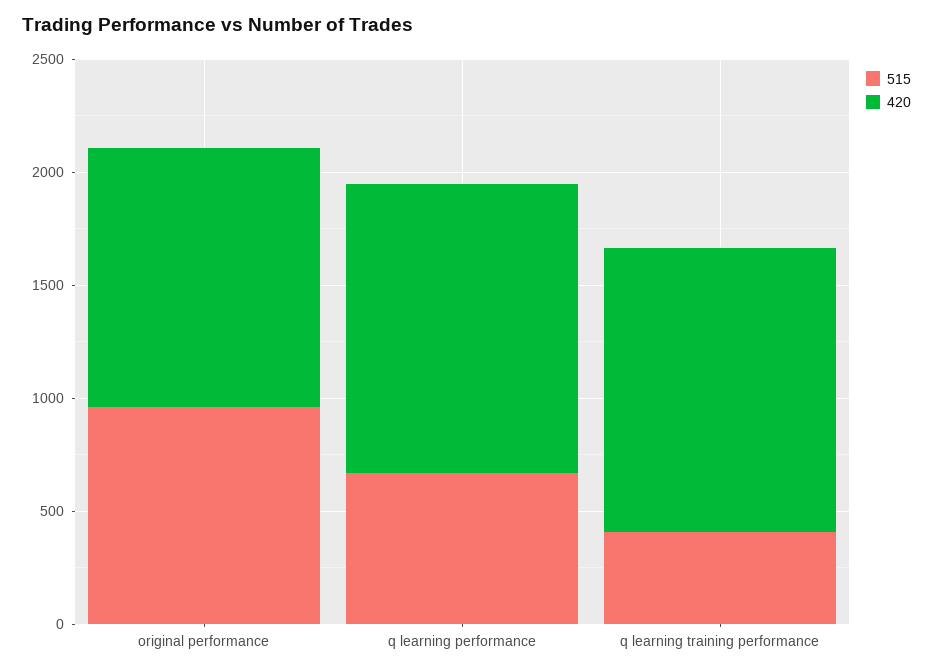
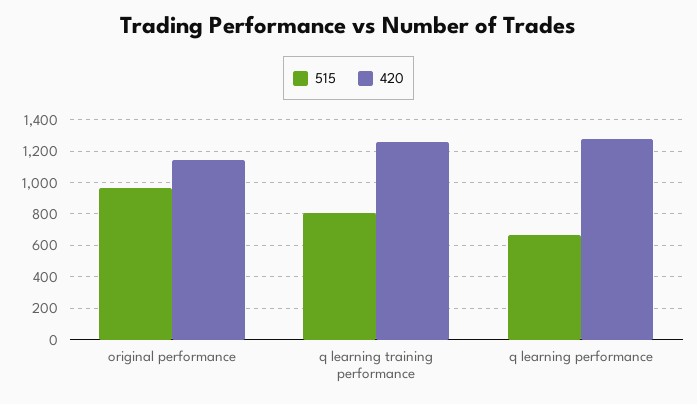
515, q learning training performance: 400 -> 800

